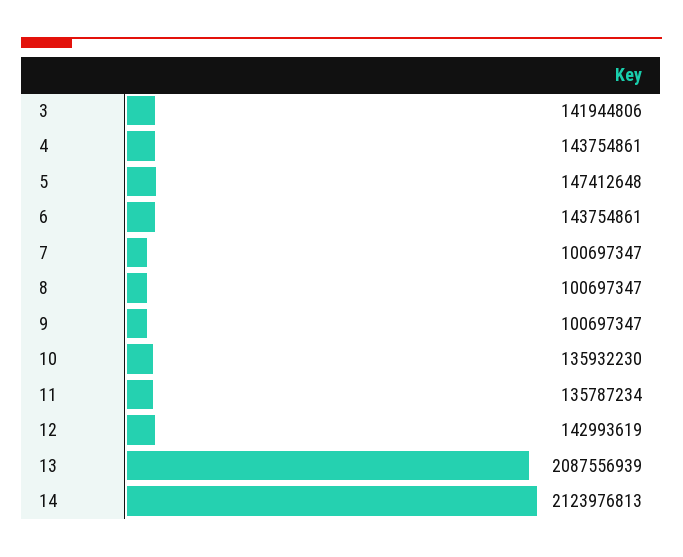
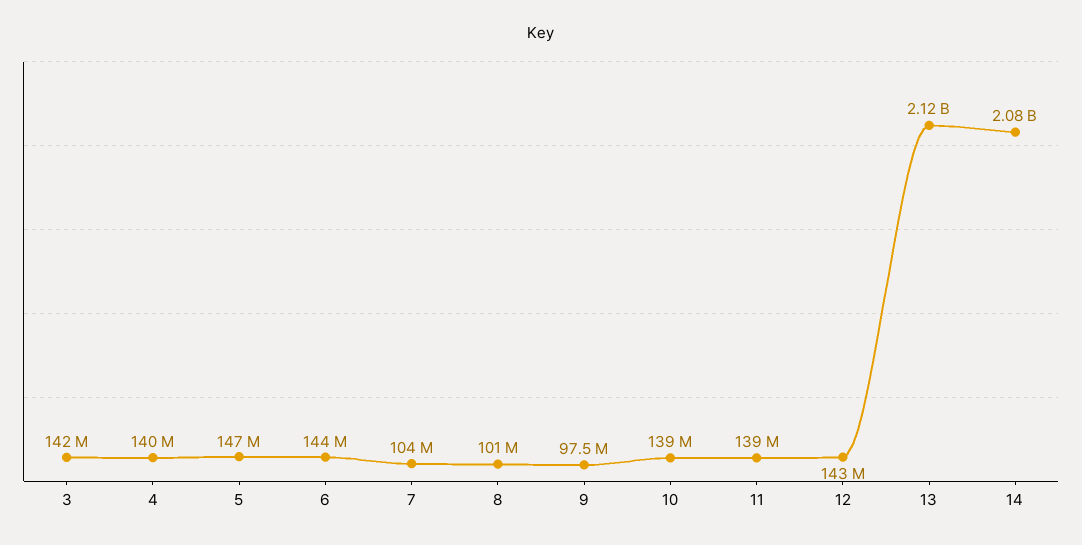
4: 143754861 -> 140000000
7: 100697347 -> 104000000
9: 100697347 -> 97500000
10: 135932230 -> 139000000
11: 135787234 -> 139000000
13: 2087556939 -> 2120000000
14: 2123976813 -> 2080000000

